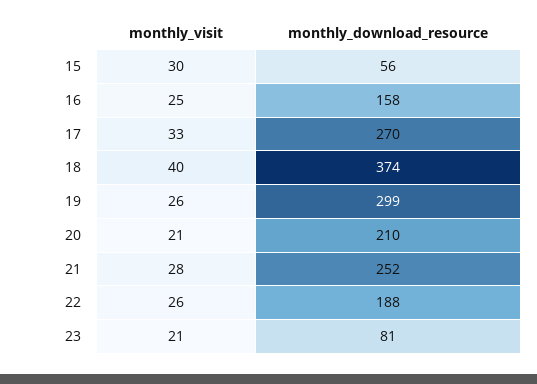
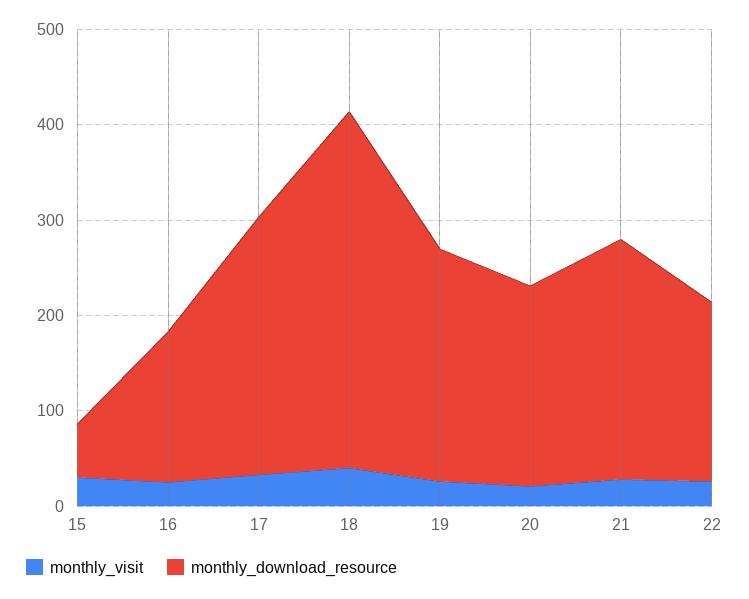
monthly_download_resource, 19: 299 -> 240
monthly_visit, 23: 21 -> none
monthly_download_resource, 23: 81 -> none

